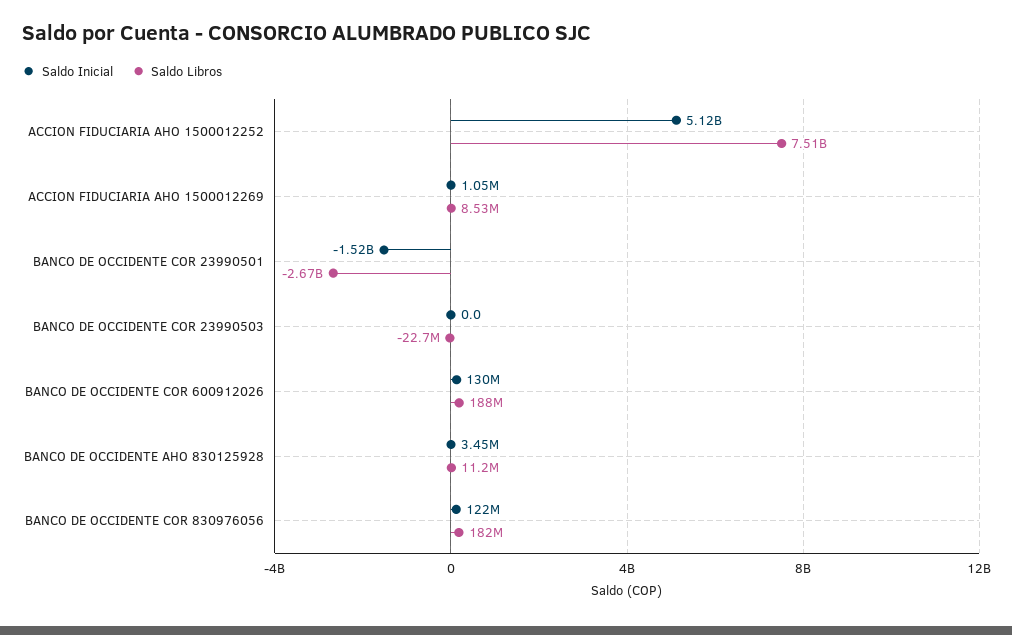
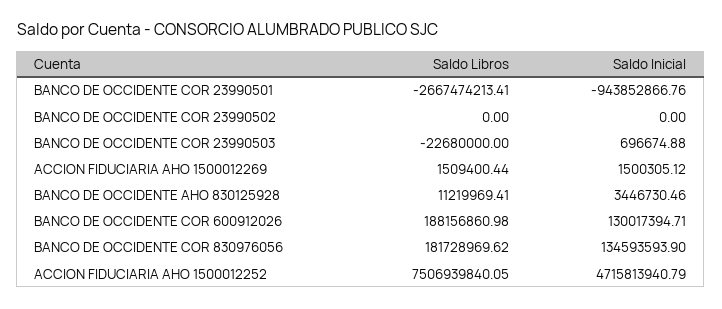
Saldo Inicial, ACCION FIDUCIARIA AHO 1500012252: 5120000000 -> 4715813940.79
Saldo Inicial, ACCION FIDUCIARIA AHO 1500012269: 1050000 -> 1500305.12
Saldo Libros, ACCION FIDUCIARIA AHO 1500012269: 8530000 -> 1509400.44
Saldo Inicial, BANCO DE OCCIDENTE COR 23990501: -1520000000 -> -943852866.76
Saldo Inicial, BANCO DE OCCIDENTE COR 23990503: 0 -> 696674.88
Saldo Inicial, BANCO DE OCCIDENTE COR 830976056: 122000000 -> 134593593.9
Saldo Libros, BANCO DE OCCIDENTE COR 23990502: none -> 0
Saldo Inicial, BANCO DE OCCIDENTE COR 23990502: none -> 0

